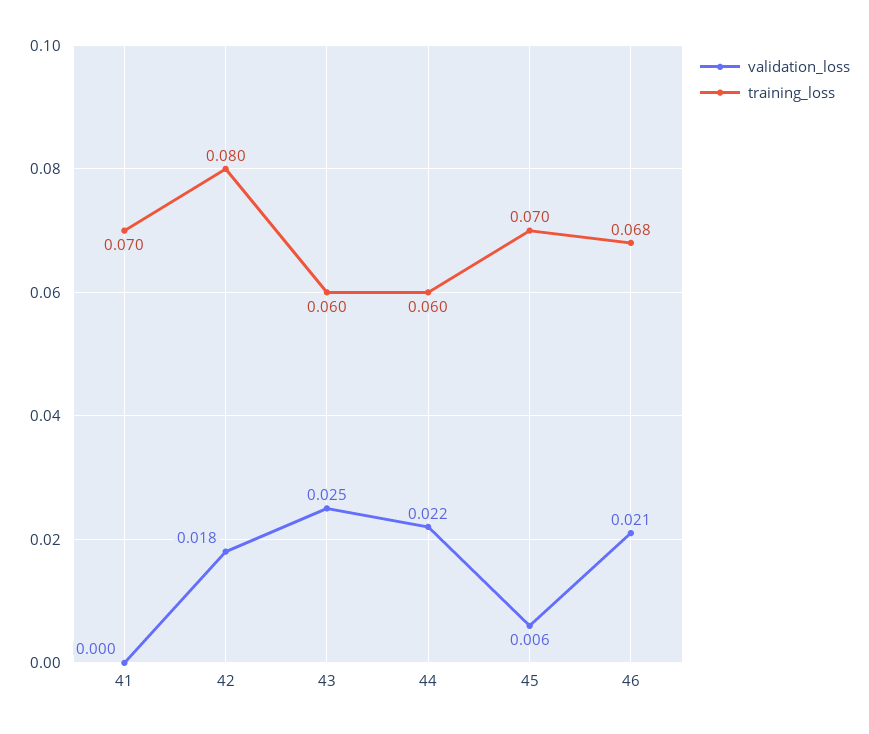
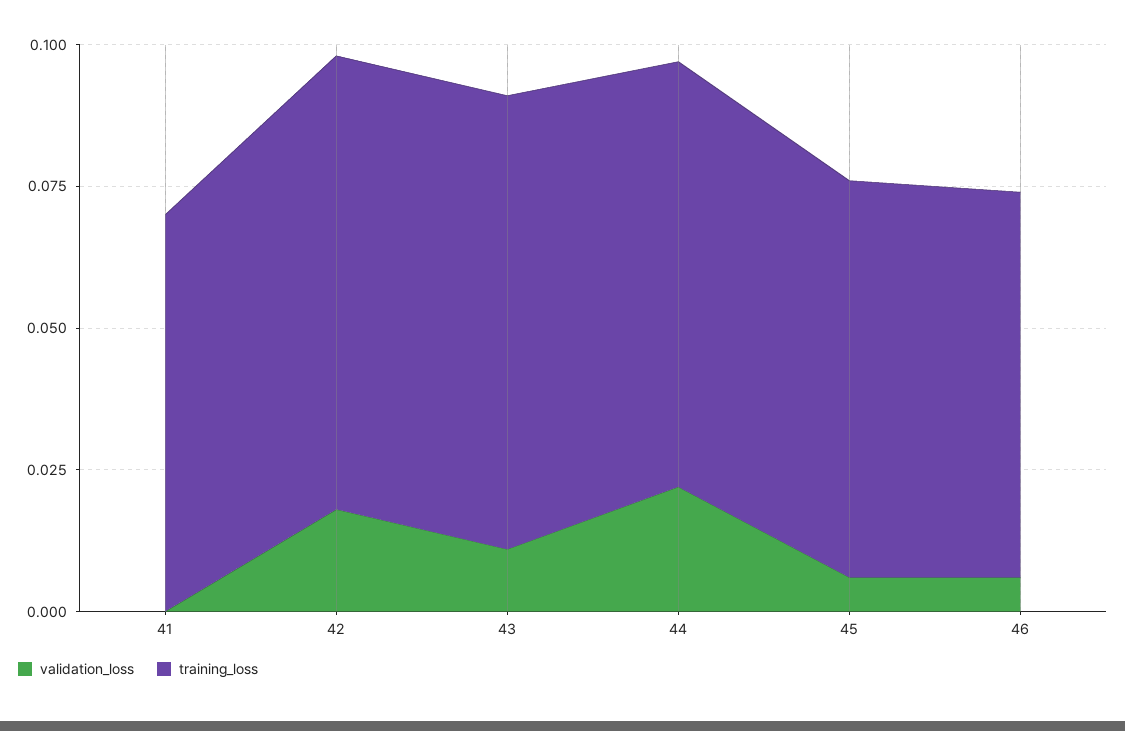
validation_loss, 43: 0.025 -> 0.01
training_loss, 43: 0.06 -> 0.08
training_loss, 44: 0.06 -> 0.075
validation_loss, 46: 0.021 -> 0.005

